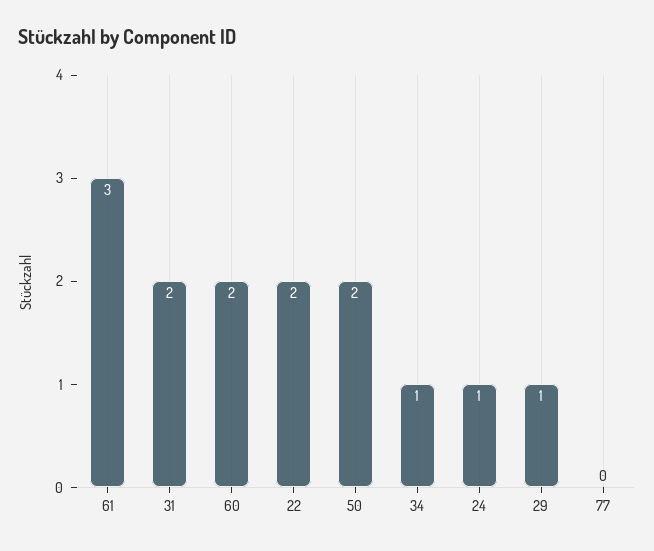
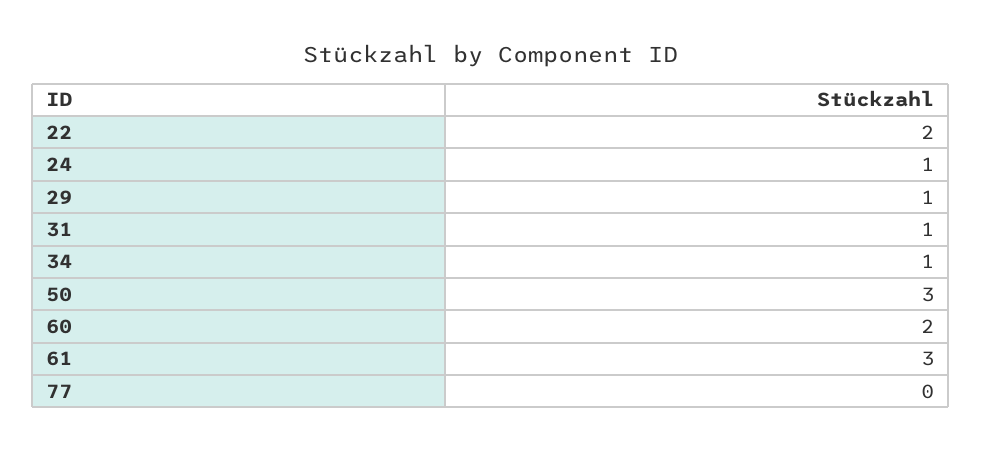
31: 2 -> 1
50: 2 -> 3

